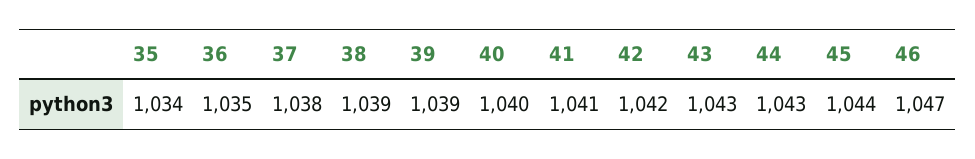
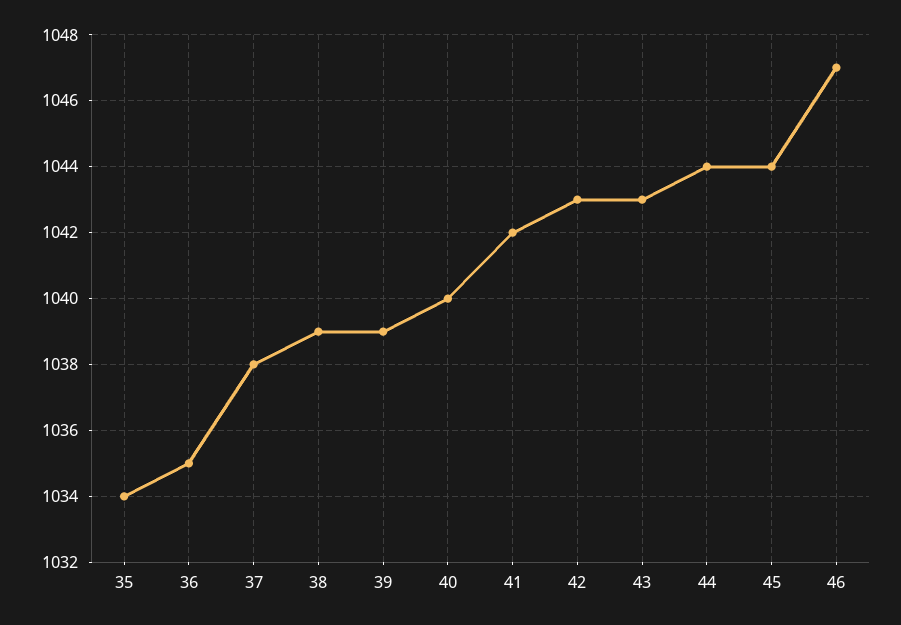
41: 1041 -> 1042
42: 1042 -> 1043
44: 1043 -> 1044

